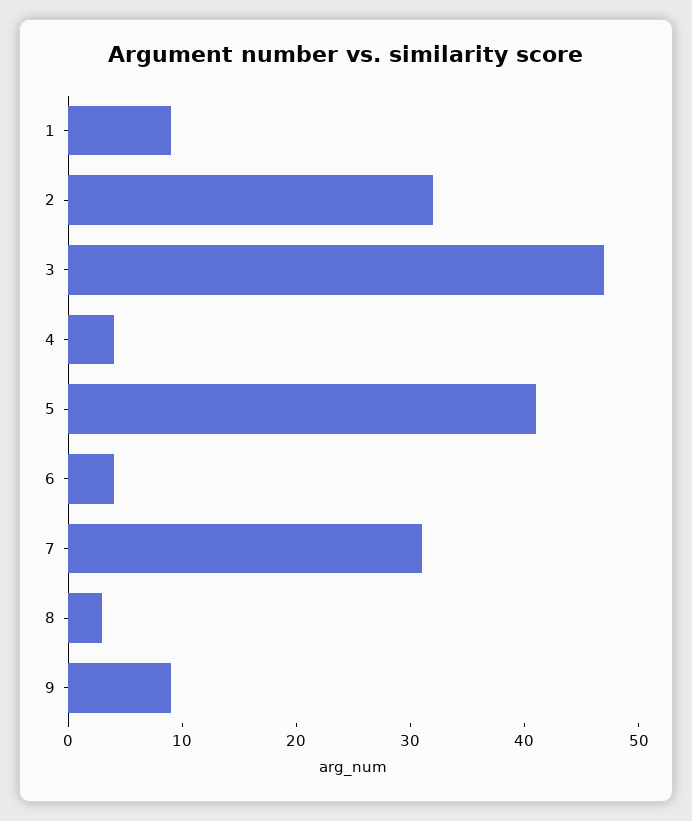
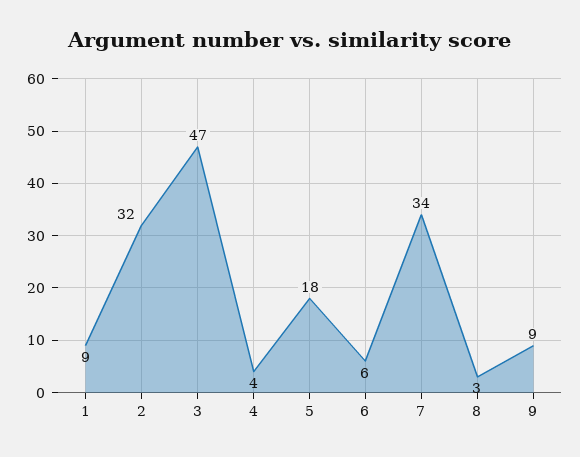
5: 41 -> 18
6: 4 -> 6
7: 31 -> 34

